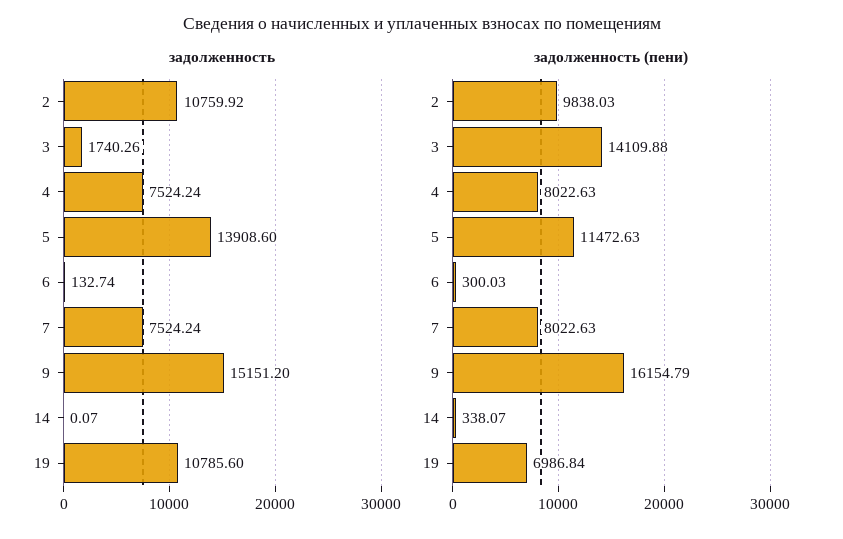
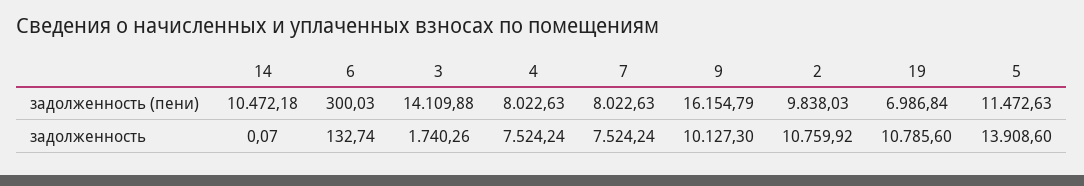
задолженность, 9: 15151.2 -> 10127.3
задолженность (пени), 14: 338.07 -> 10472.18

